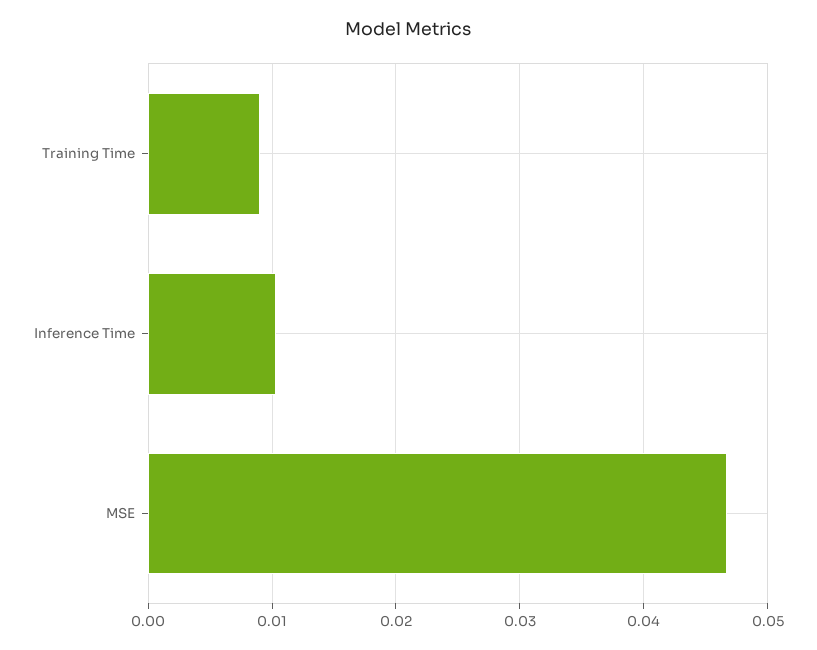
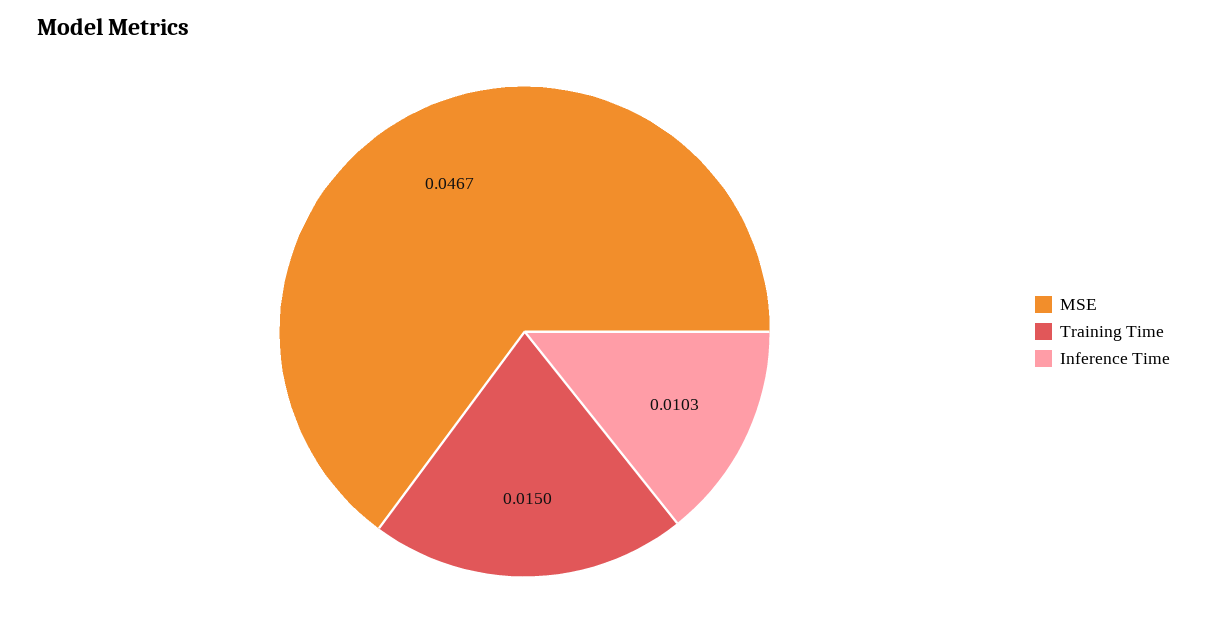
Training Time: 0.009 -> 0.015

